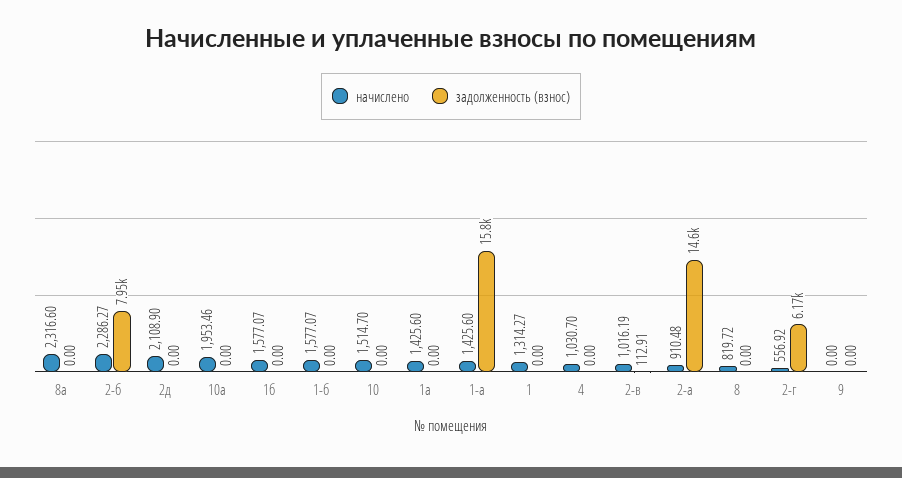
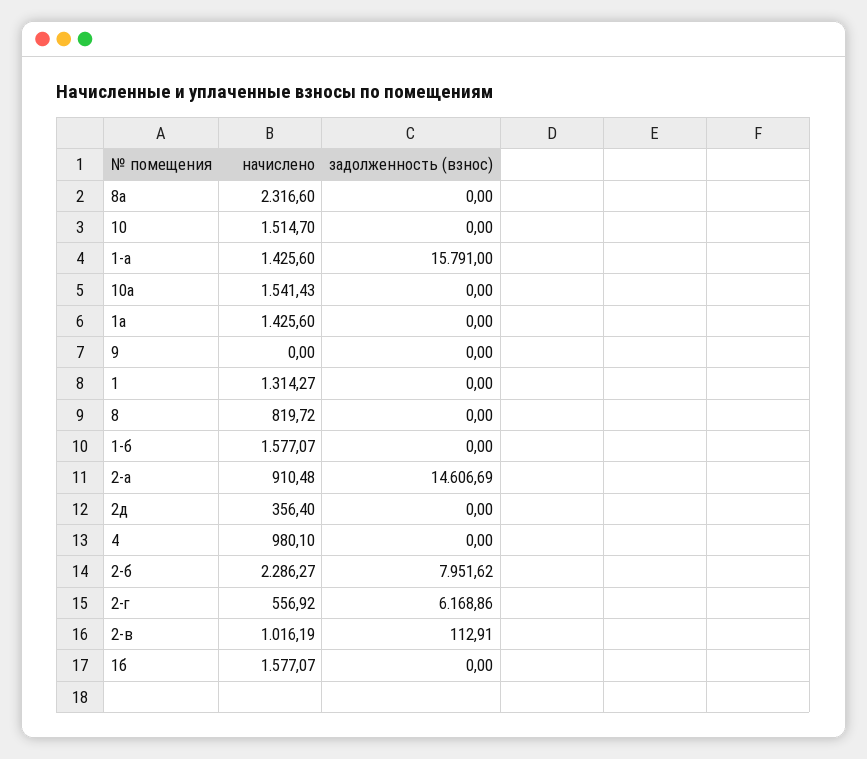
начислено, 2д: 2108.9 -> 356.4
начислено, 10а: 1953.46 -> 1541.43
начислено, 4: 1030.7 -> 980.1

